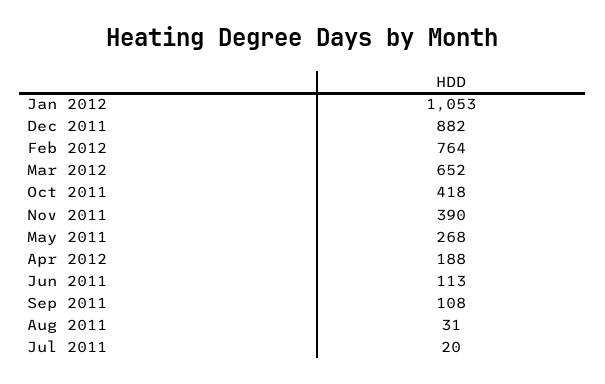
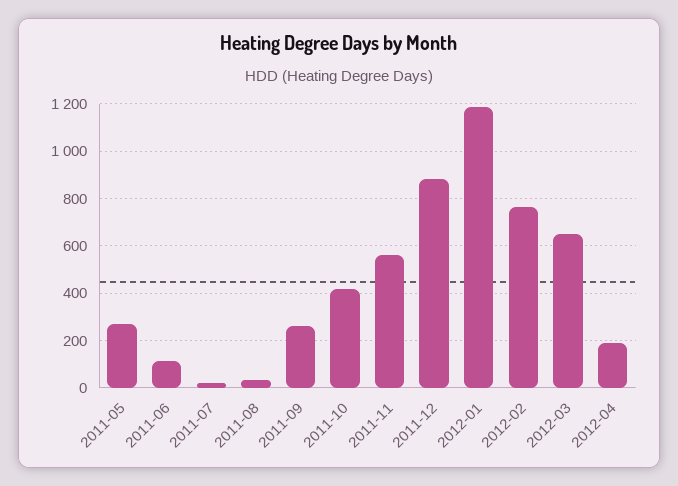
Jan 2012: 1053 -> 1200
Nov 2011: 390 -> 550
Sep 2011: 108 -> 250

